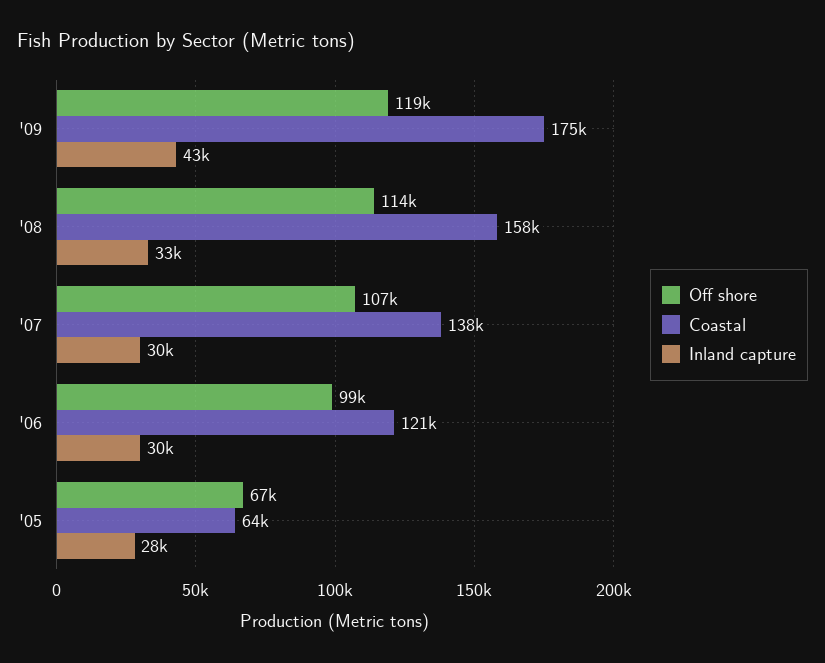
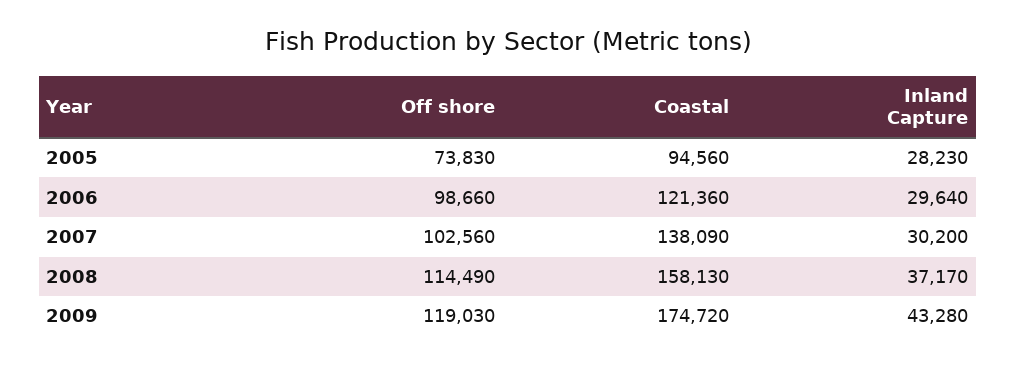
Inland capture, '08: 33000 -> 37170
Off shore, '07: 107000 -> 102560
Off shore, '05: 67000 -> 73830
Coastal, '05: 64000 -> 94560

